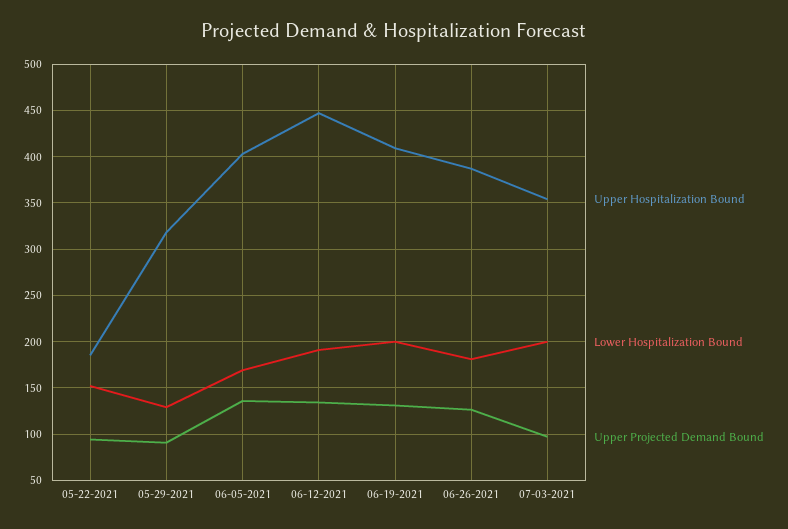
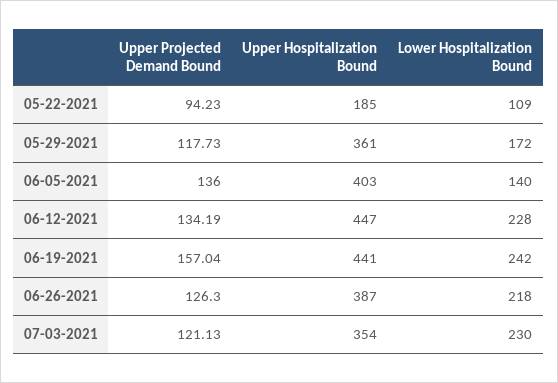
Lower Hospitalization Bound, 05-22-2021: 150 -> 109
Upper Hospitalization Bound, 05-29-2021: 320 -> 361
Lower Hospitalization Bound, 05-29-2021: 130 -> 172
Upper Projected Demand Bound, 05-29-2021: 90 -> 117.73
Lower Hospitalization Bound, 06-05-2021: 170 -> 140
Lower Hospitalization Bound, 06-12-2021: 190 -> 228
Upper Hospitalization Bound, 06-19-2021: 410 -> 441
Lower Hospitalization Bound, 06-19-2021: 200 -> 242
Upper Projected Demand Bound, 06-19-2021: 130 -> 157.04
Lower Hospitalization Bound, 06-26-2021: 180 -> 218
Lower Hospitalization Bound, 07-03-2021: 200 -> 230
Upper Projected Demand Bound, 07-03-2021: 100 -> 121.13

